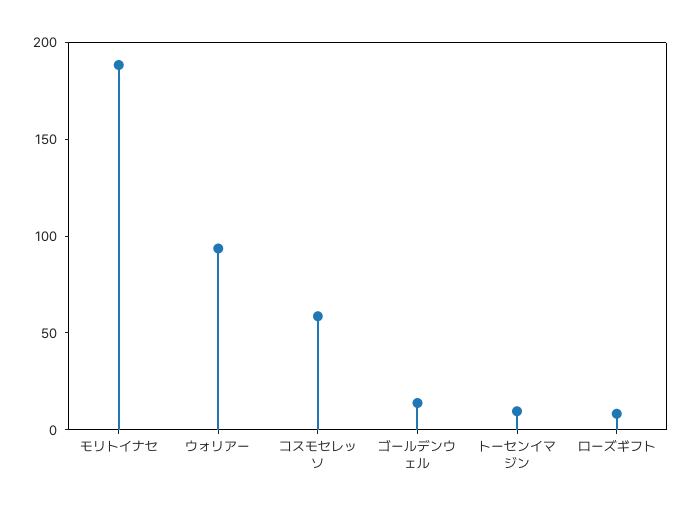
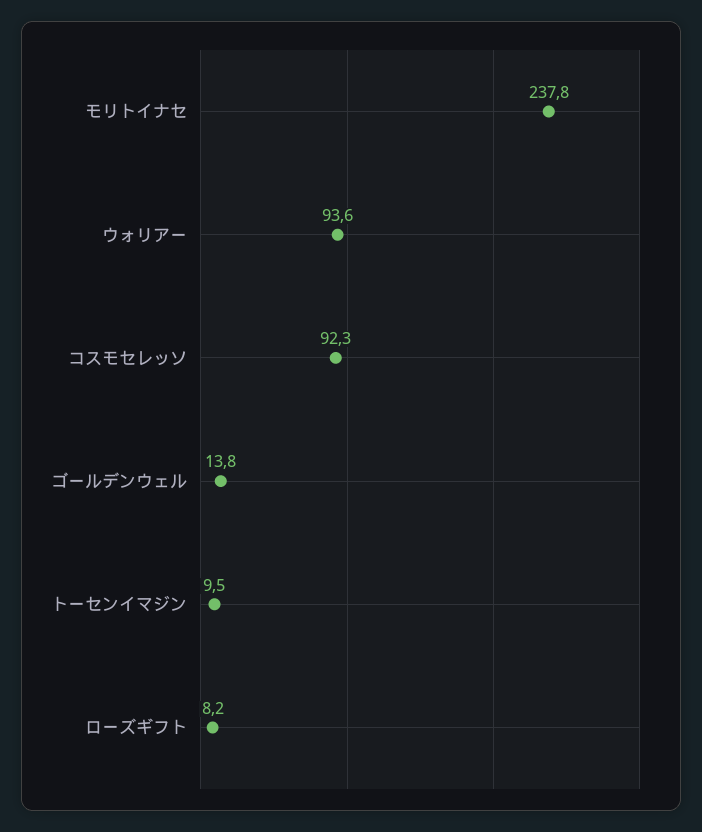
モリトイナセ: 190 -> 237.8
コスモセレッソ: 60 -> 92.3

